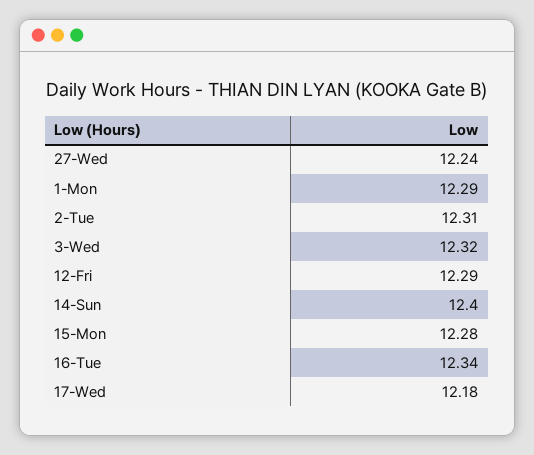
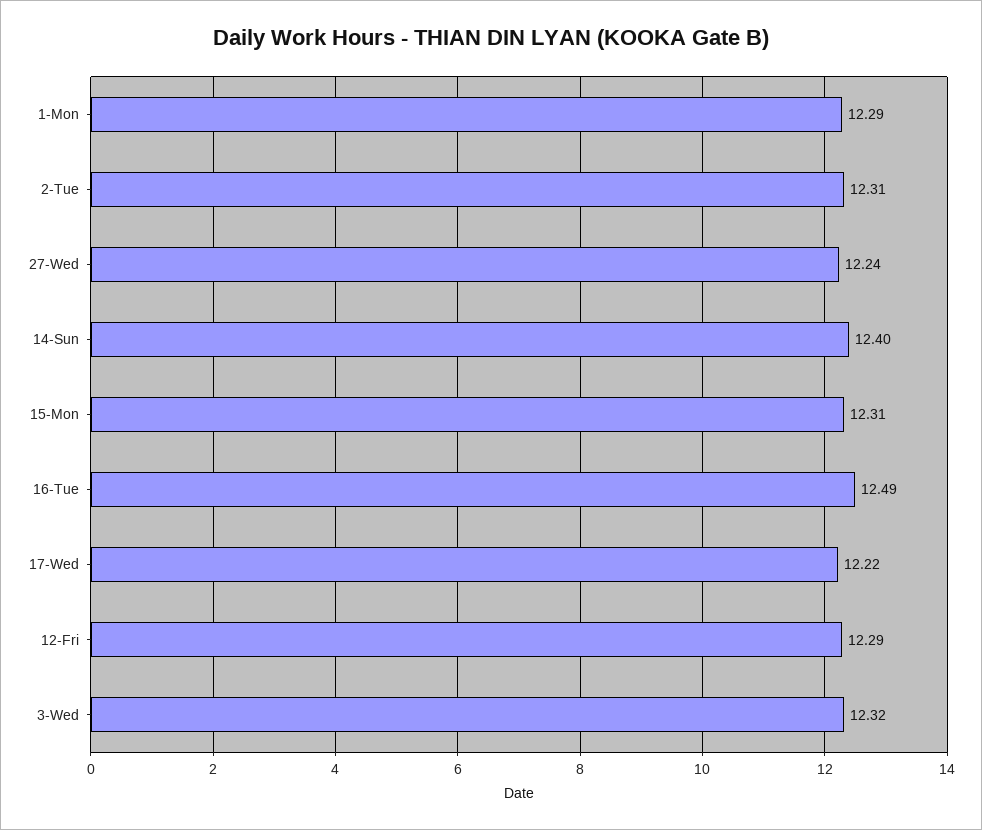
15-Mon: 12.28 -> 12.31
16-Tue: 12.34 -> 12.49
17-Wed: 12.18 -> 12.22

